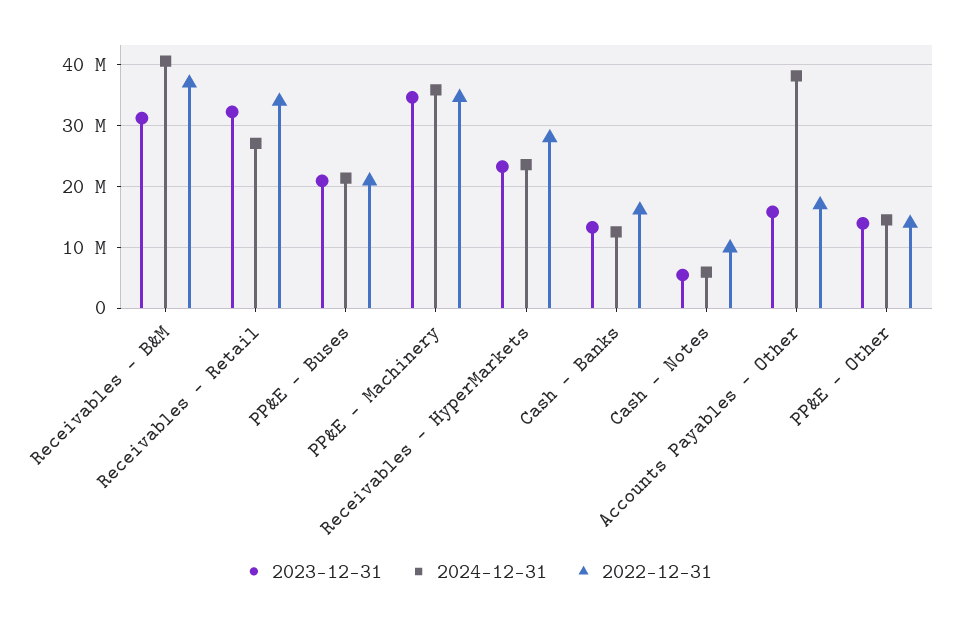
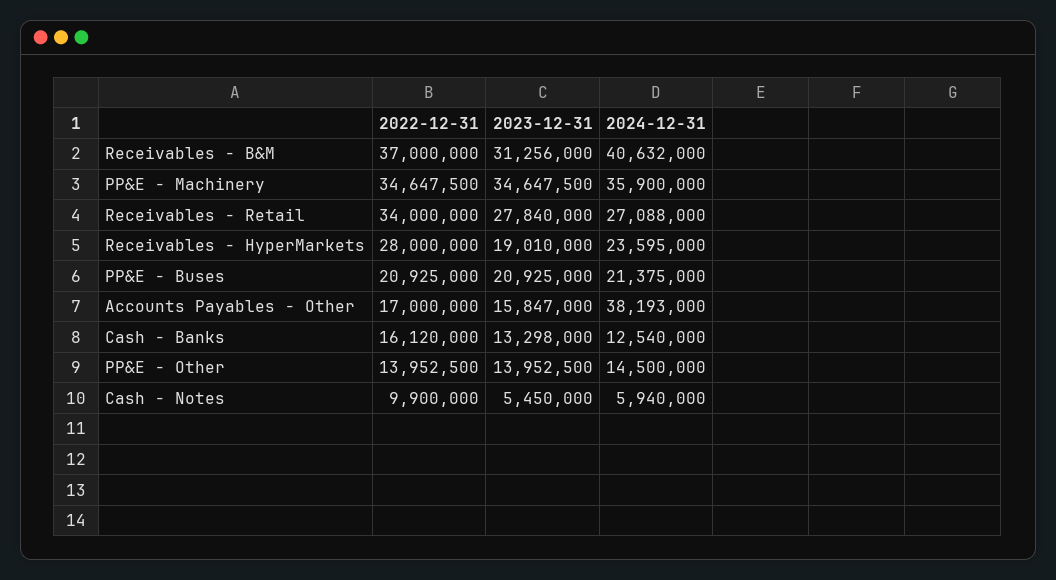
2023-12-31, Receivables - Retail: 32000000 -> 27840000
2023-12-31, Receivables - HyperMarkets: 23000000 -> 19010000

